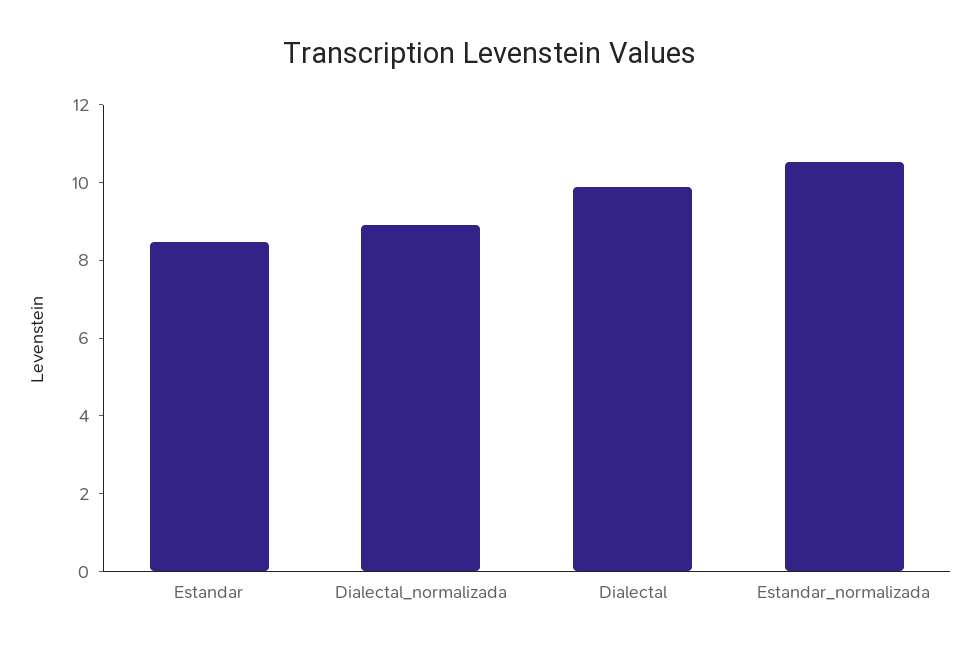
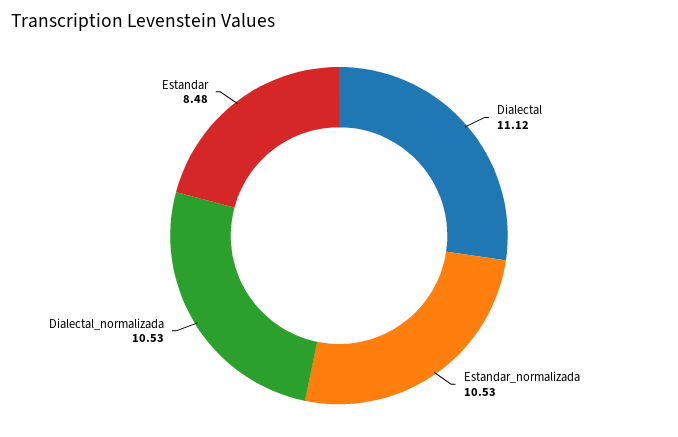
Dialectal_normalizada: 9 -> 10.53
Dialectal: 10 -> 11.12

